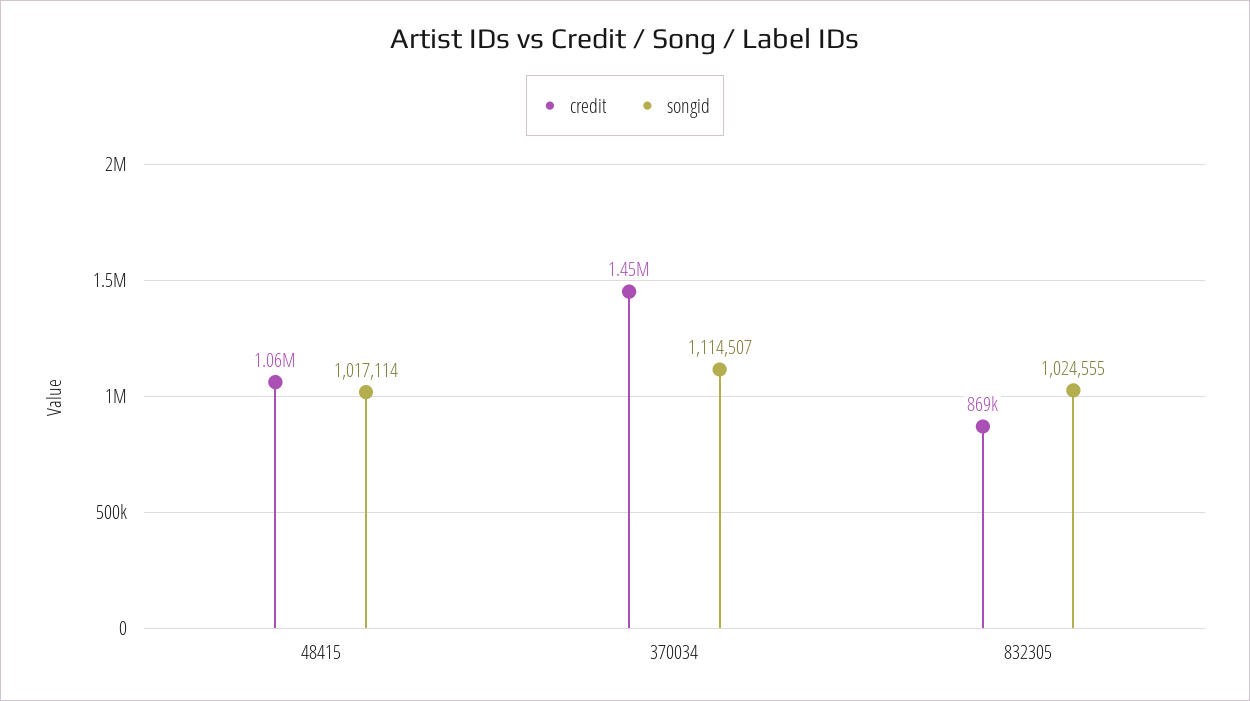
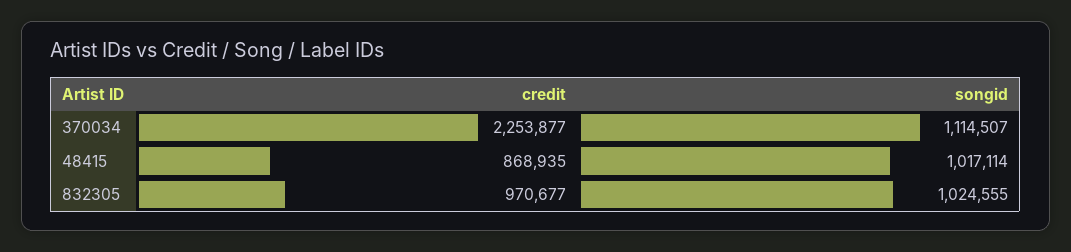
credit, 48415: 1060000 -> 868935
credit, 370034: 1450000 -> 2253877
credit, 832305: 869000 -> 970677

